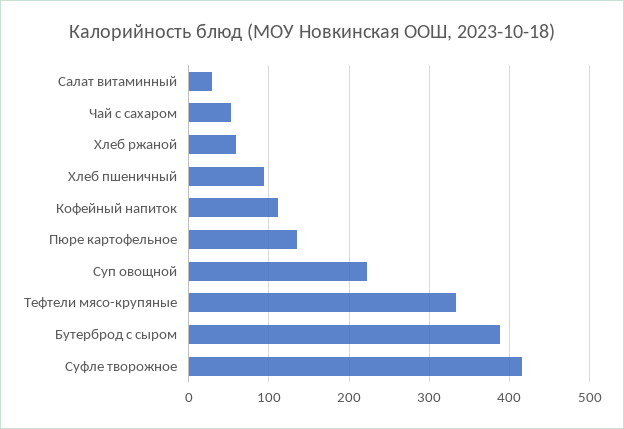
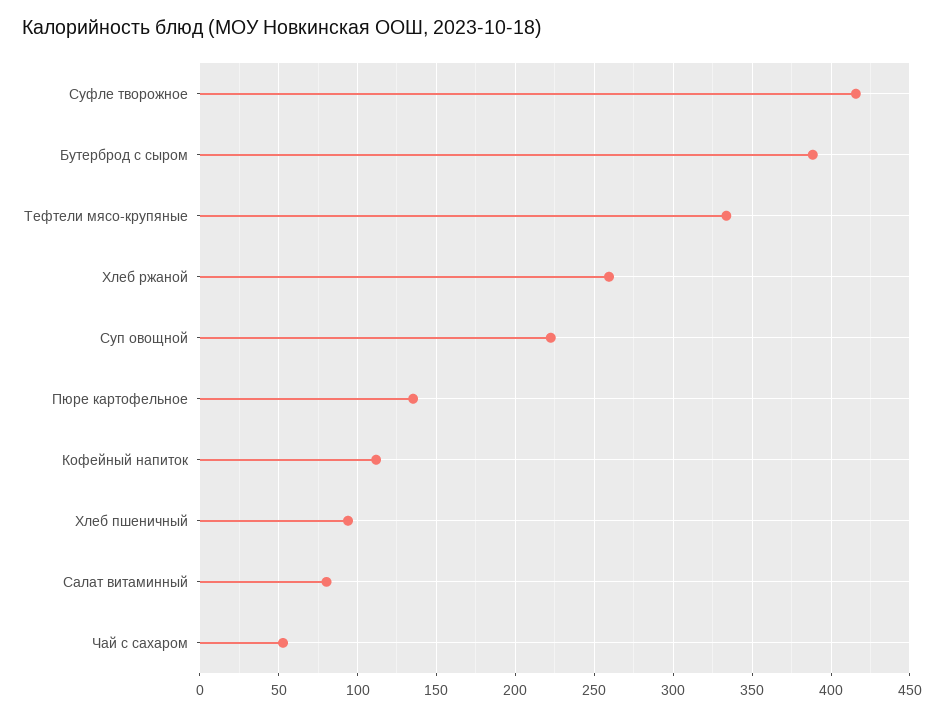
Салат витаминный: 30 -> 80
Хлеб ржаной: 60 -> 260

